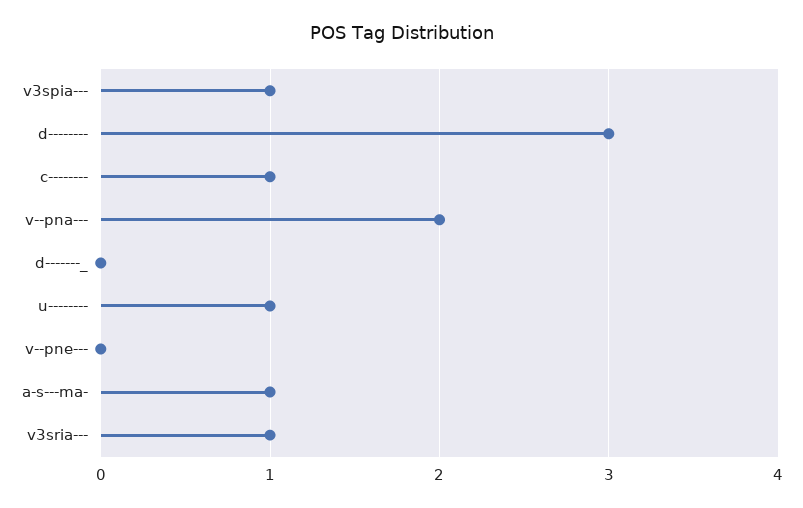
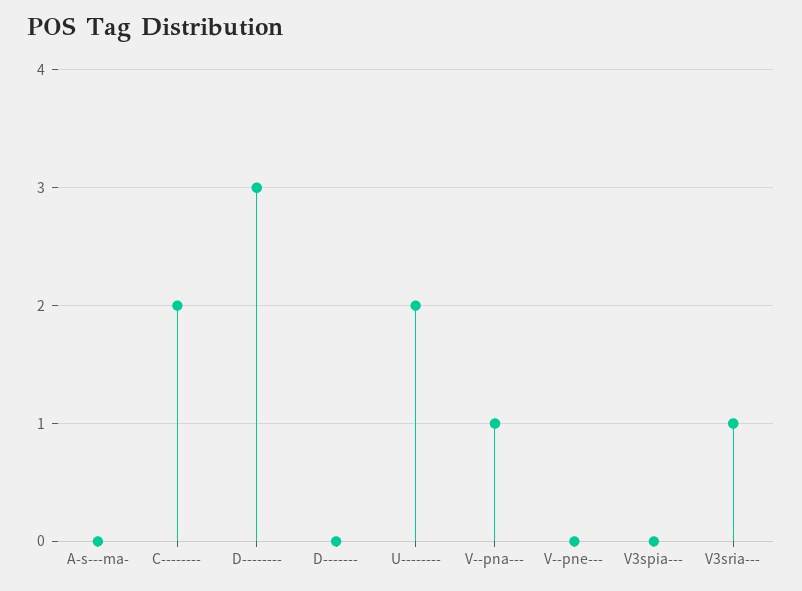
v3spia---: 1 -> 0
c--------: 1 -> 2
v--pna---: 2 -> 1
u--------: 1 -> 2
a-s---ma-: 1 -> 0

